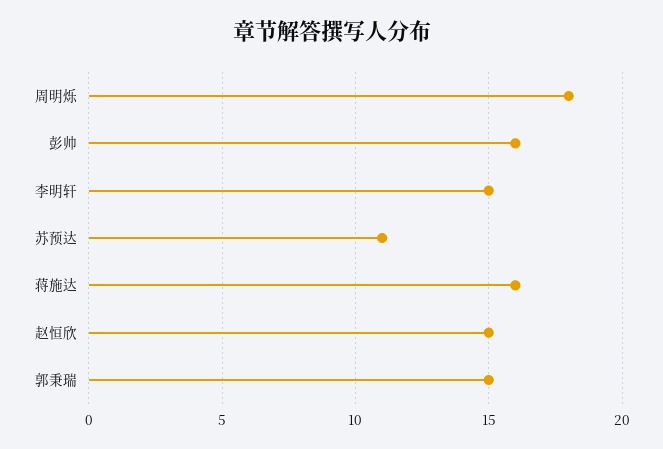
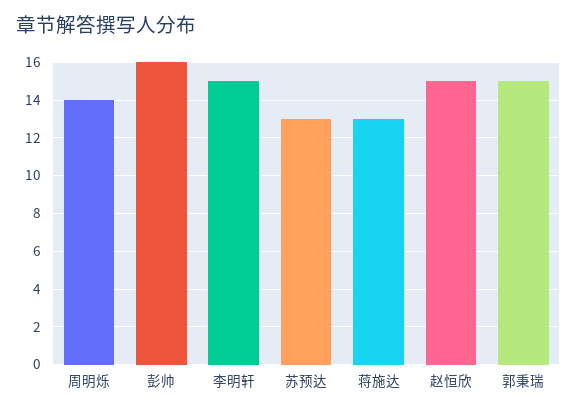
周明烁: 18 -> 14
苏预达: 11 -> 13
蒋施达: 16 -> 13

